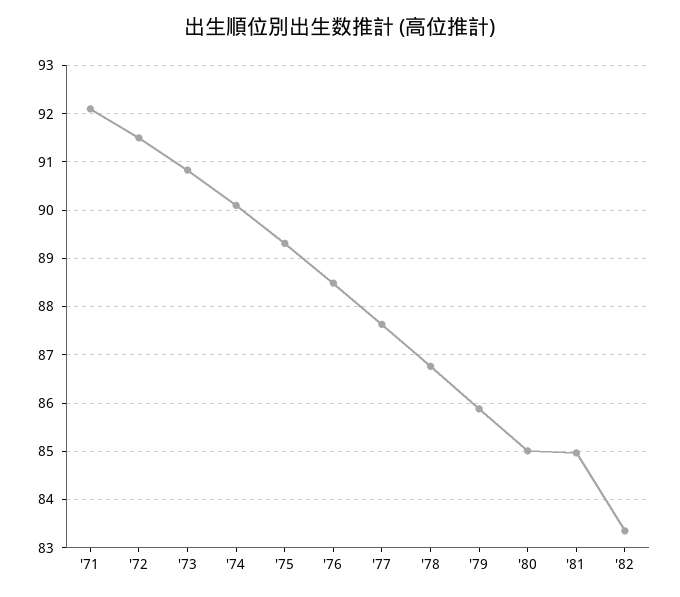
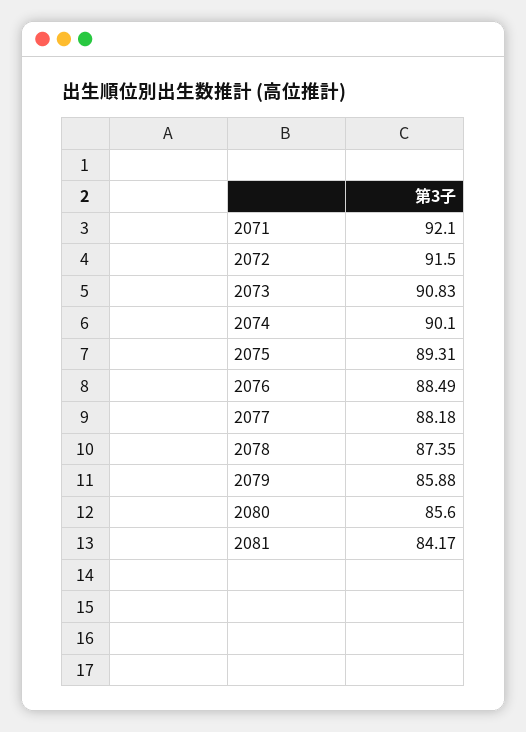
'77: 87.6 -> 88.18
'78: 86.8 -> 87.35
'80: 85 -> 85.6
'81: 85 -> 84.17
'82: 83.4 -> none

